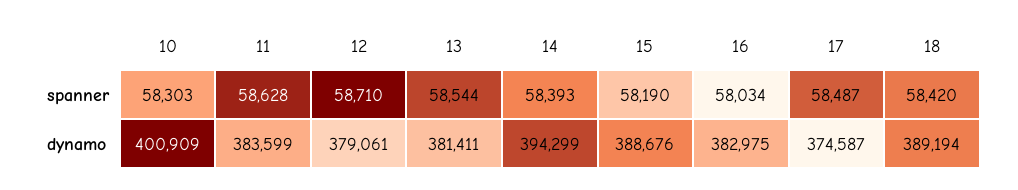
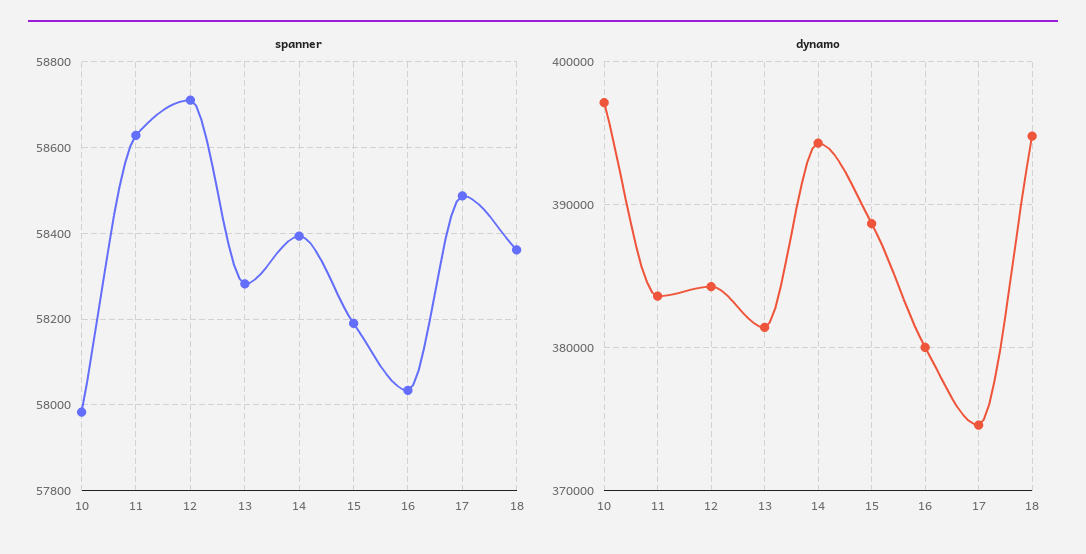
spanner, 10: 58303 -> 57980
spanner, 13: 58544 -> 58280
spanner, 18: 58420 -> 58360
dynamo, 10: 400909 -> 397000
dynamo, 12: 379061 -> 384000
dynamo, 16: 382975 -> 380000
dynamo, 18: 389194 -> 395000

